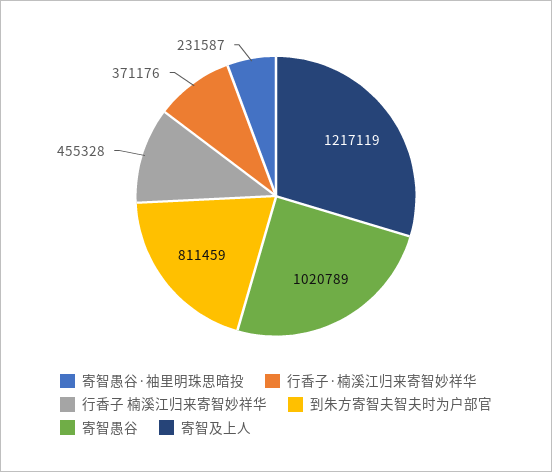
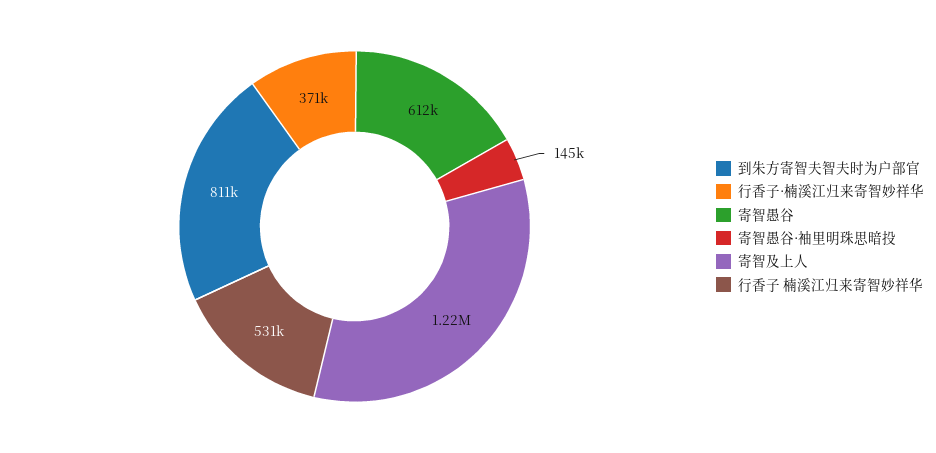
寄智愚谷·袖里明珠思暗投: 231587 -> 145000
行香子 楠溪江归来寄智妙祥华: 455328 -> 531000
寄智愚谷: 1020789 -> 612000

